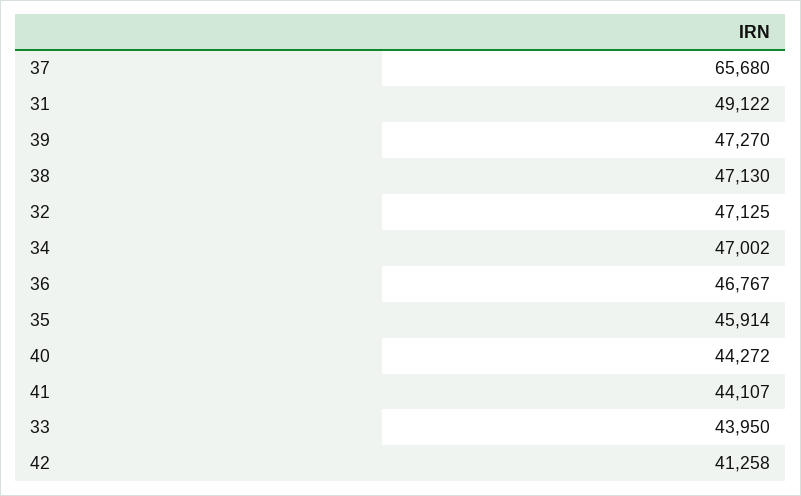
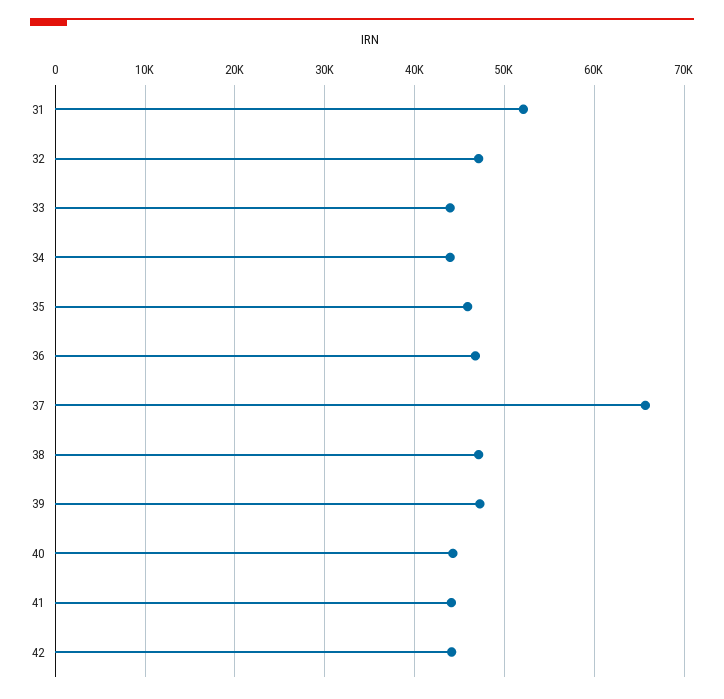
31: 49122 -> 52000
34: 47002 -> 44000
42: 41258 -> 44000

